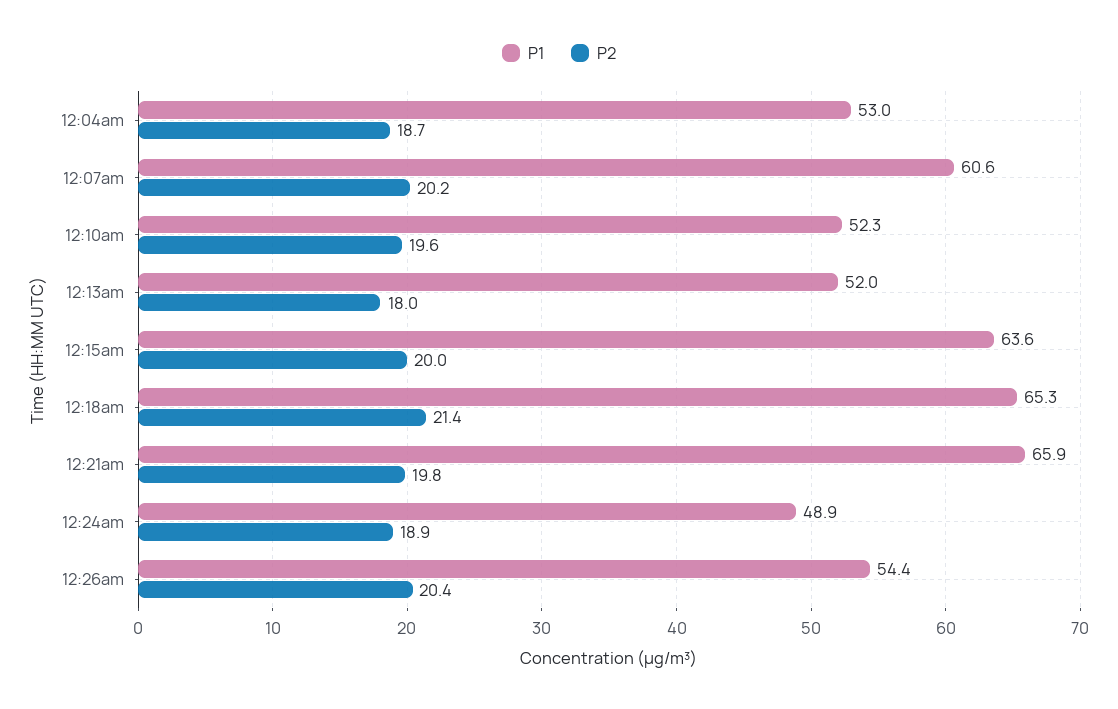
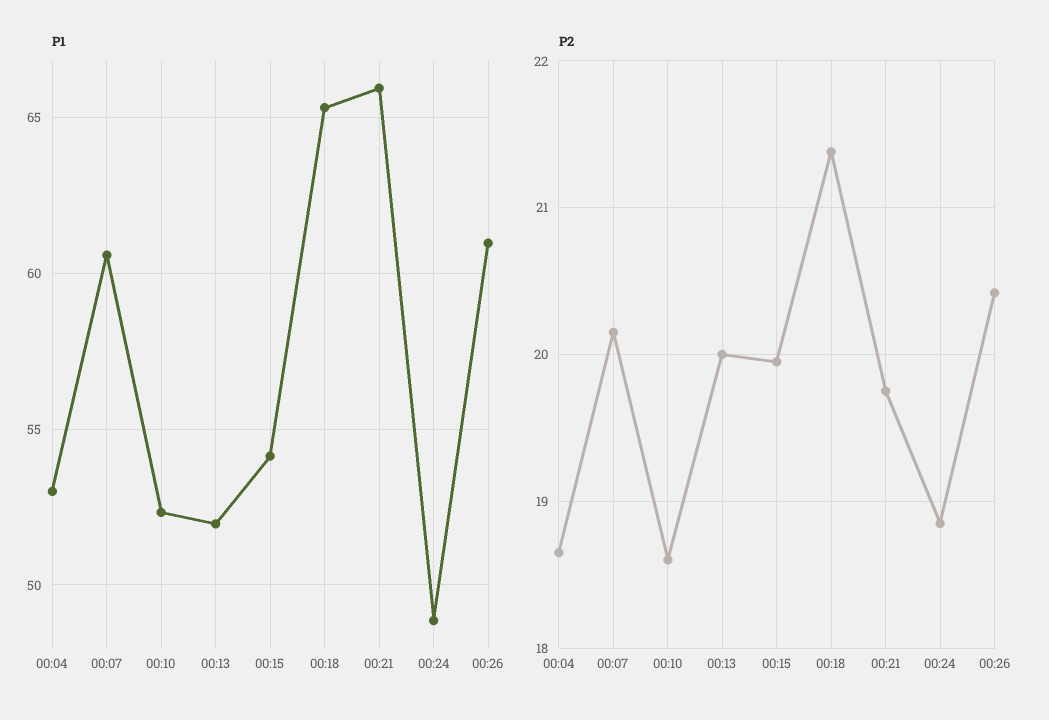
P2, 12:10am: 19.6 -> 18.6
P2, 12:13am: 18 -> 20
P1, 12:15am: 63.6 -> 54
P1, 12:26am: 54.4 -> 61

